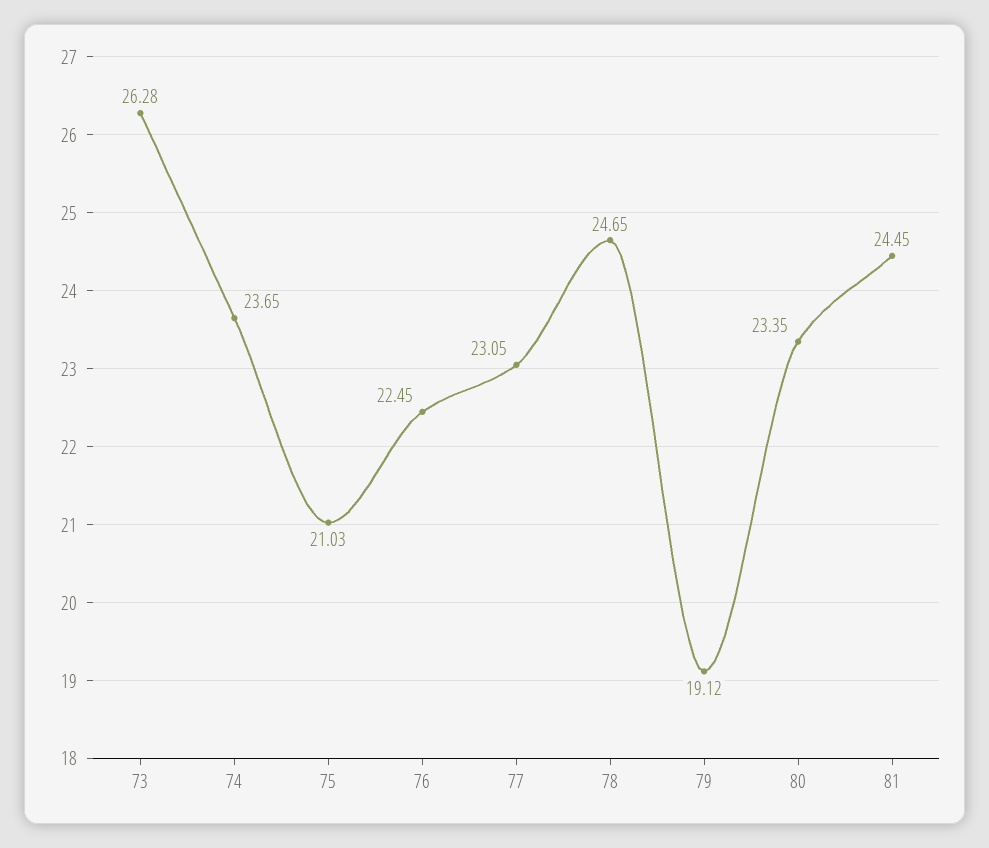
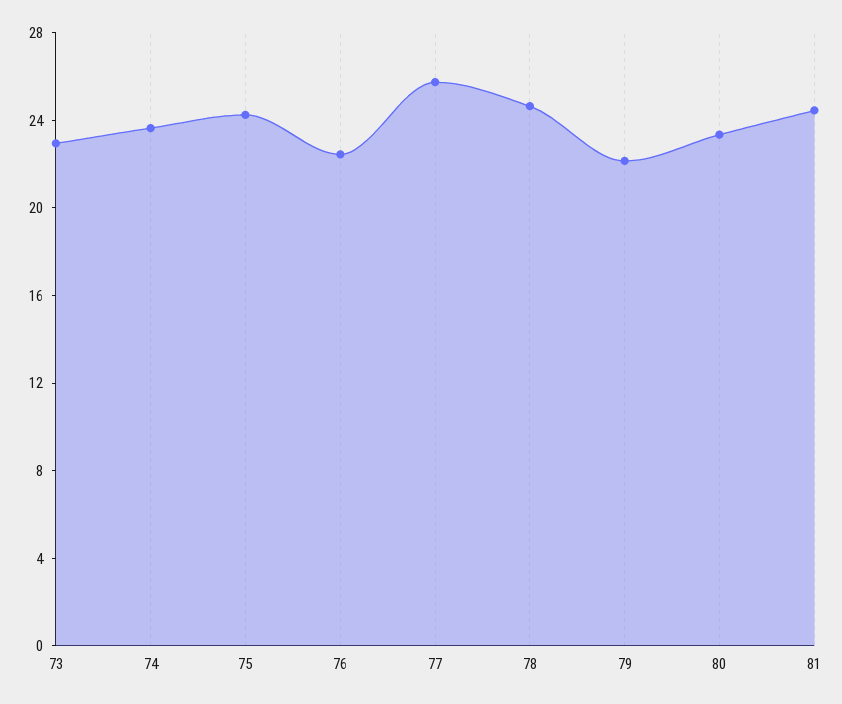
73: 26.28 -> 23
75: 21.03 -> 24
77: 23.05 -> 26
79: 19.12 -> 22

